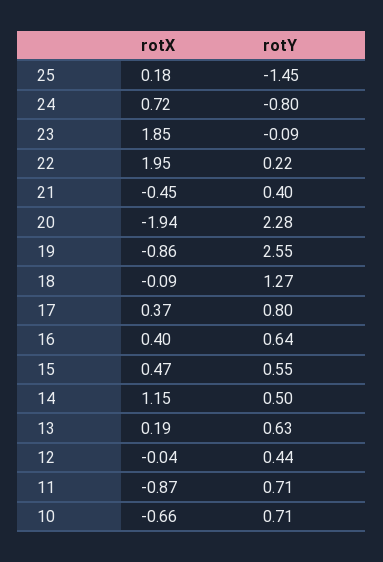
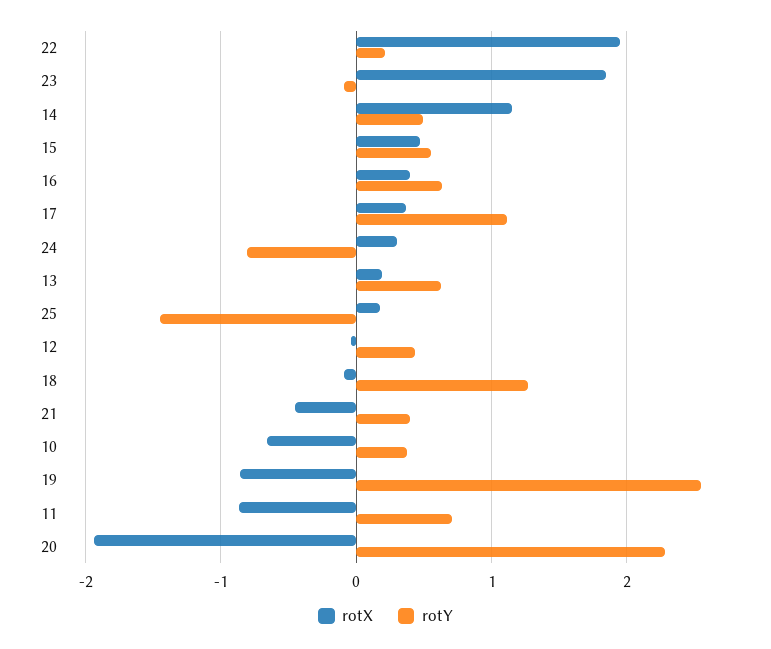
rotX, 24: 0.72 -> 0.3
rotY, 17: 0.8 -> 1.1
rotY, 10: 0.71 -> 0.4

